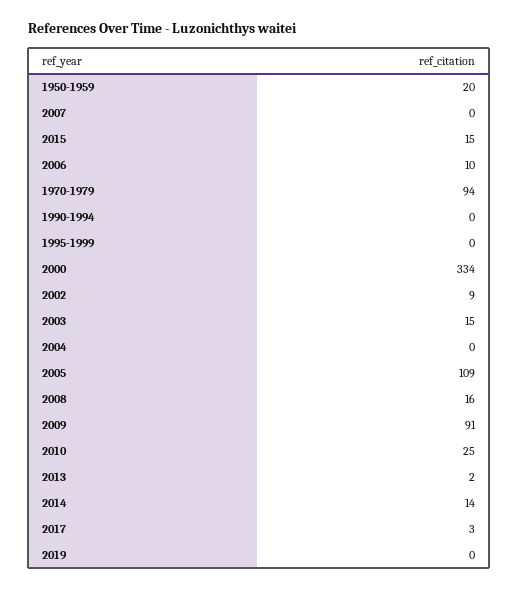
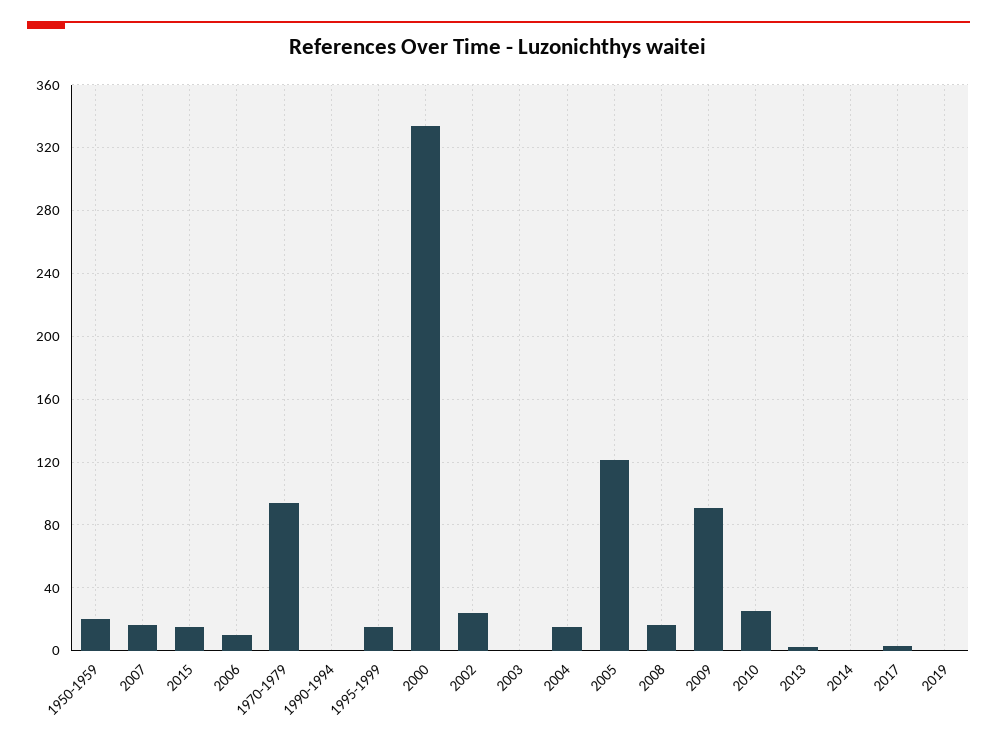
2007: 0 -> 15
1995-1999: 0 -> 15
2002: 9 -> 25
2003: 15 -> 0
2004: 0 -> 15
2005: 109 -> 120
2014: 14 -> 0

